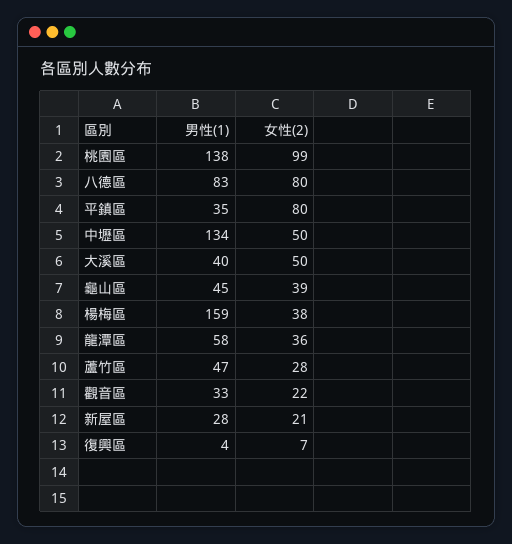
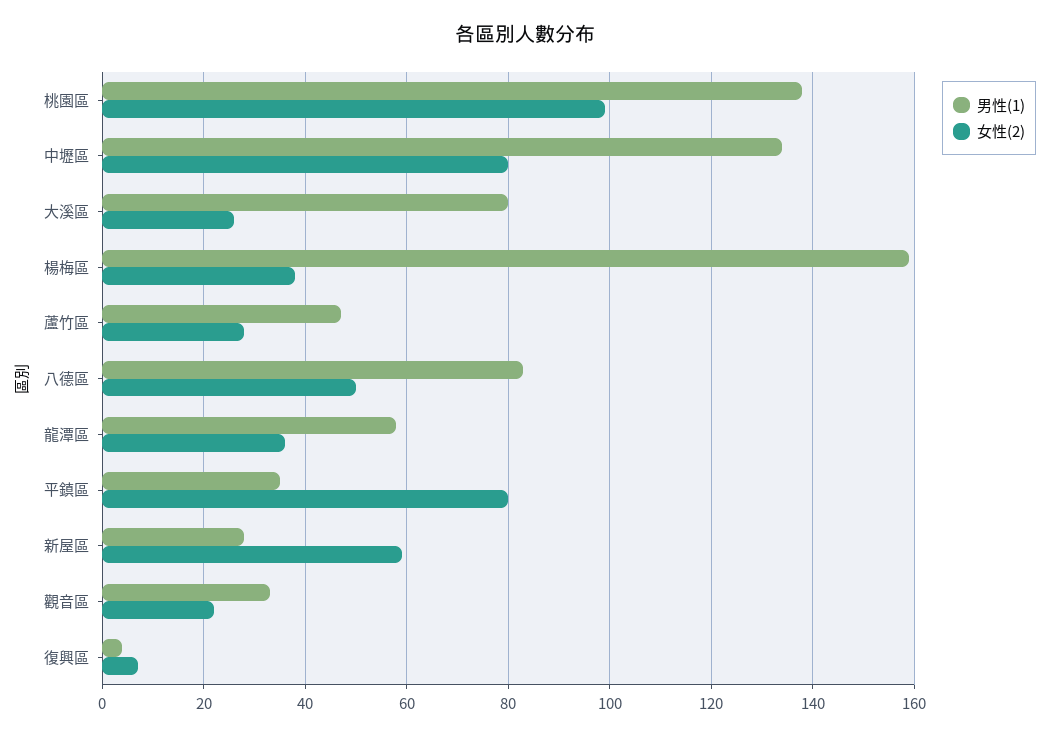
女性(2), 八德區: 80 -> 50
女性(2), 中壢區: 50 -> 80
男性(1), 大溪區: 40 -> 80
女性(2), 大溪區: 50 -> 25
男性(1), 龜山區: 45 -> none
女性(2), 龜山區: 39 -> none
女性(2), 新屋區: 21 -> 60

